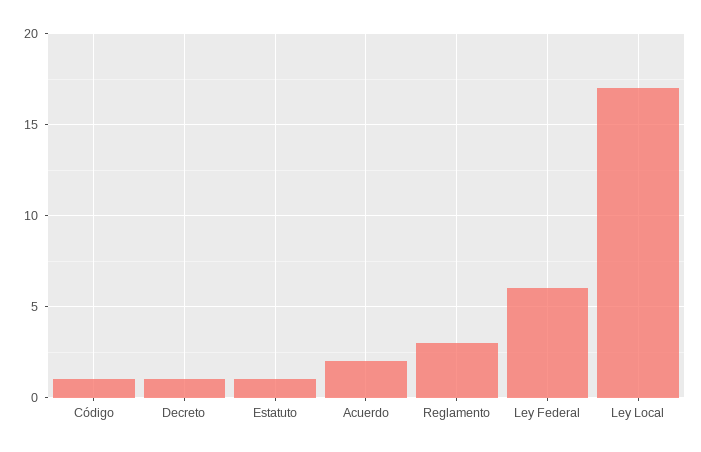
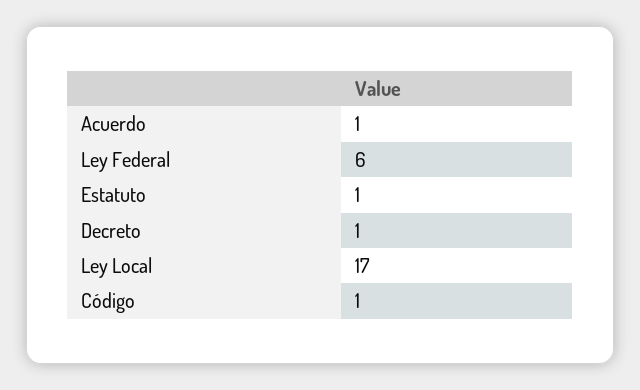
Acuerdo: 2 -> 1
Reglamento: 3 -> none

